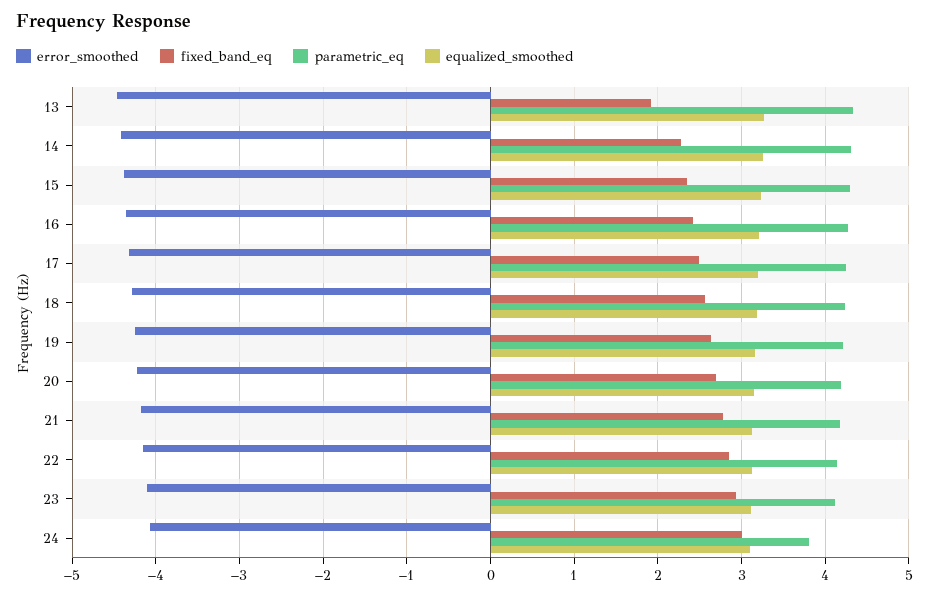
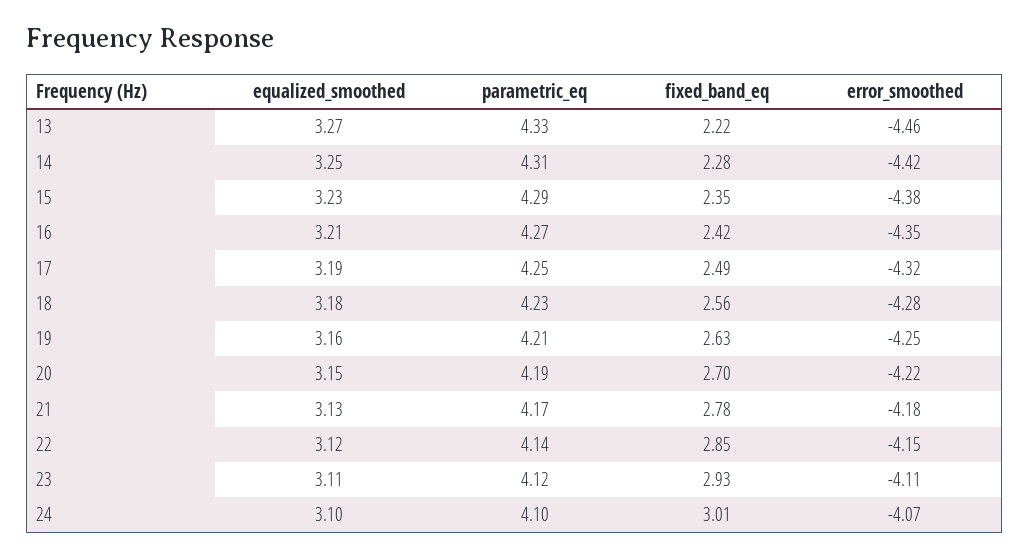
fixed_band_eq, 13: 1.9 -> 2.22
parametric_eq, 24: 3.8 -> 4.1

